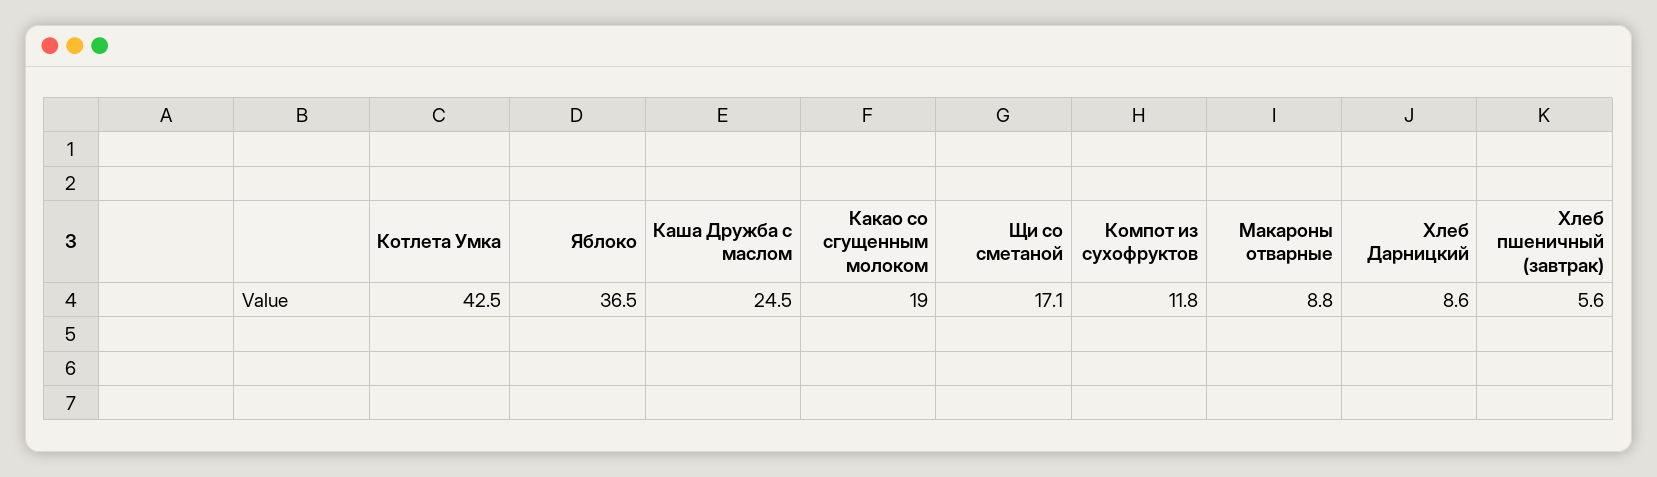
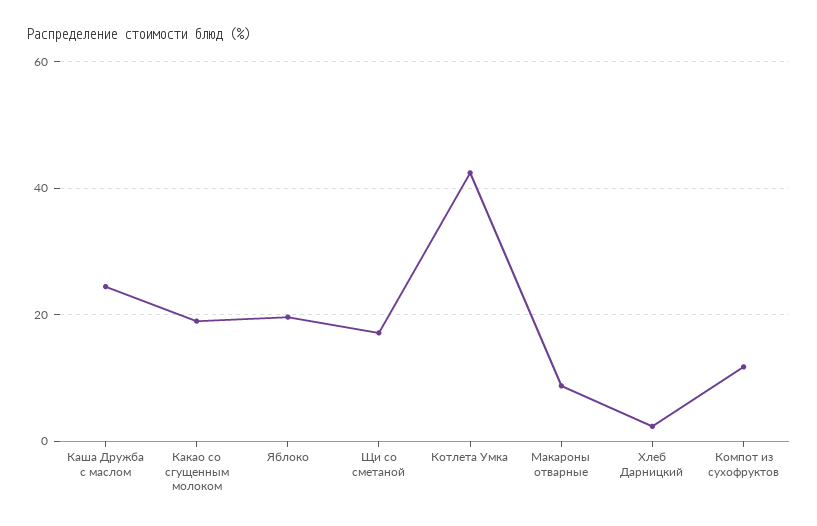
Яблоко: 36.5 -> 20
Хлеб Дарницкий: 8.6 -> 2
Хлеб пшеничный (завтрак): 5.6 -> none

